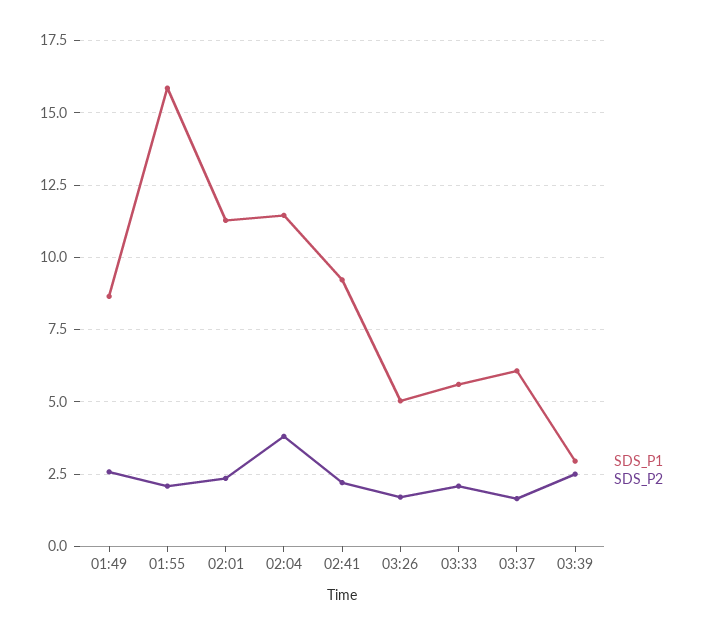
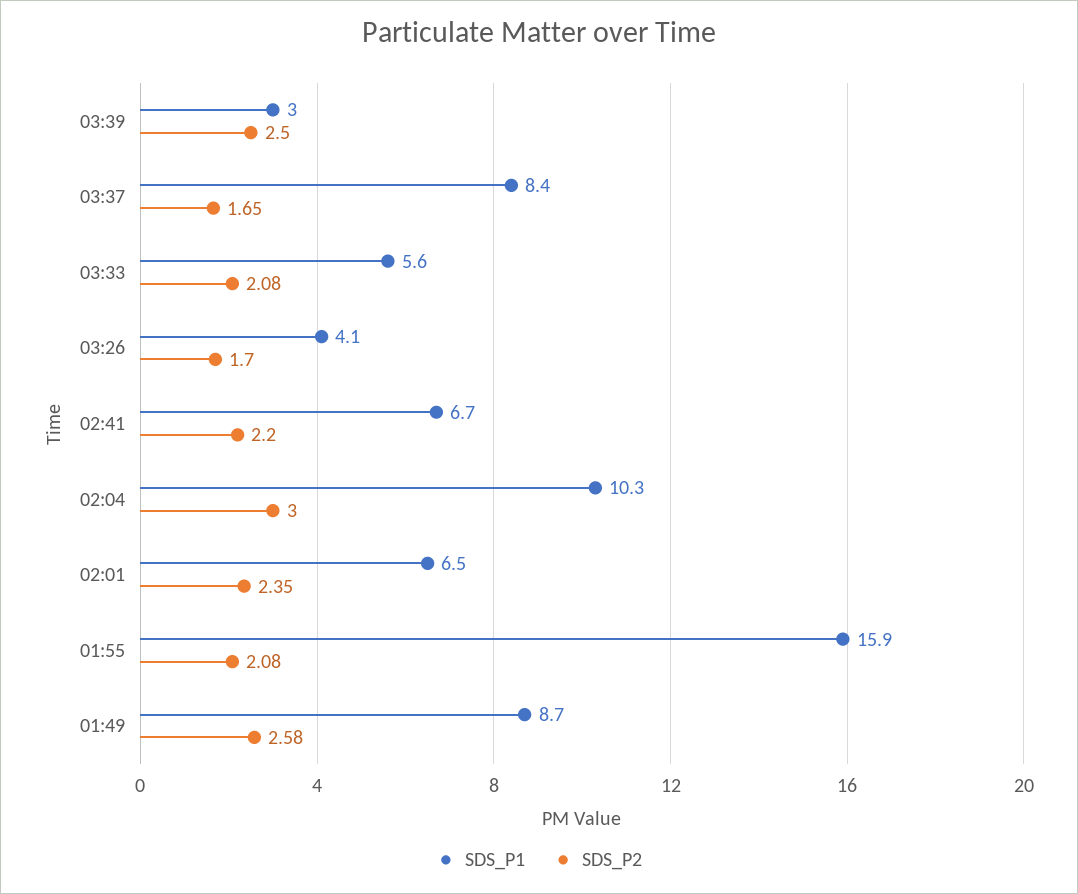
SDS_P1, 02:01: 11.25 -> 6.5
SDS_P1, 02:04: 11.5 -> 10.3
SDS_P2, 02:04: 3.75 -> 3
SDS_P1, 02:41: 9.25 -> 6.7
SDS_P1, 03:26: 5 -> 4.1
SDS_P1, 03:37: 6 -> 8.4

